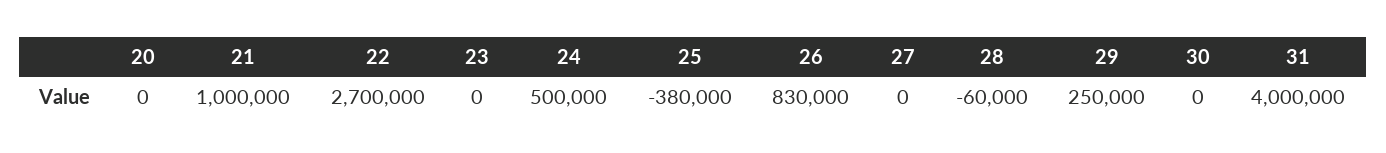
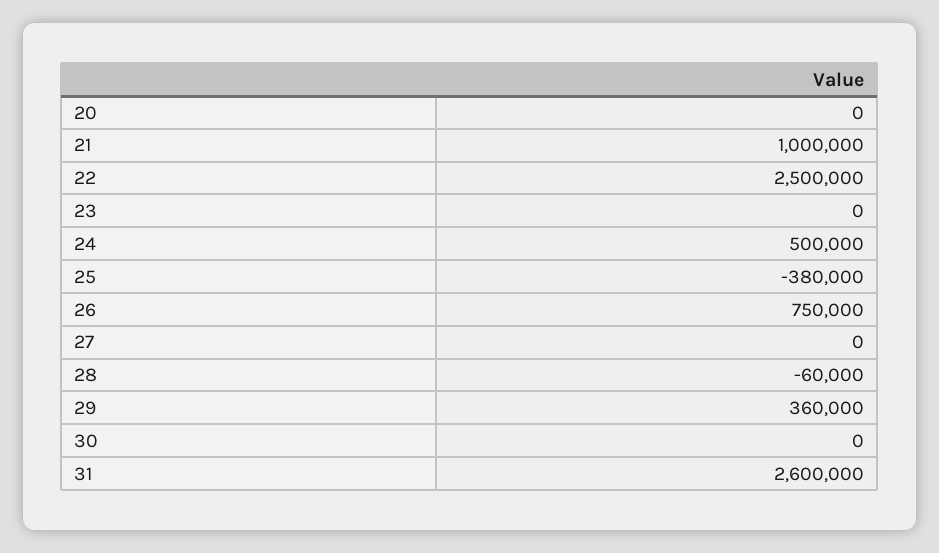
22: 2700000 -> 2500000
26: 830000 -> 750000
29: 250000 -> 360000
31: 4000000 -> 2600000

